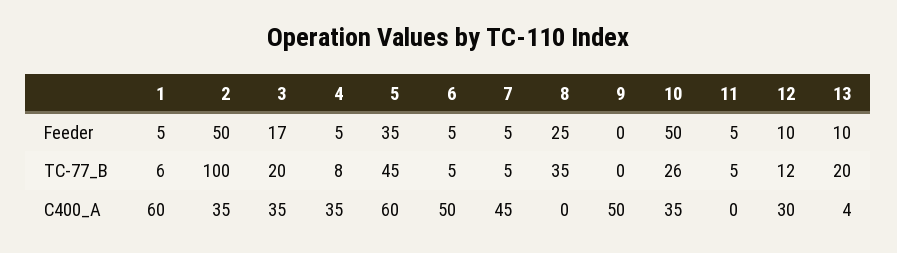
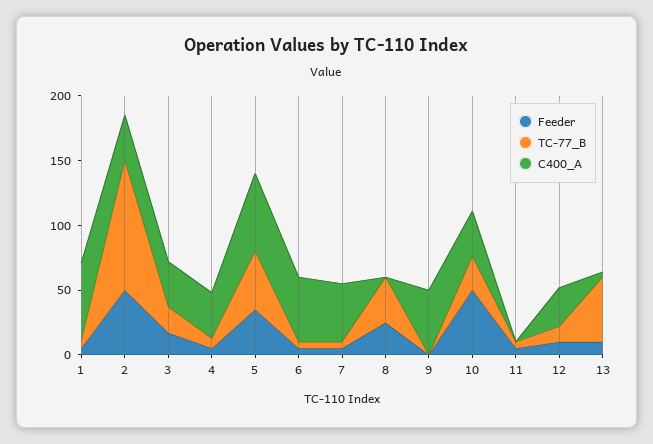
TC-77_B, 13: 20 -> 50

